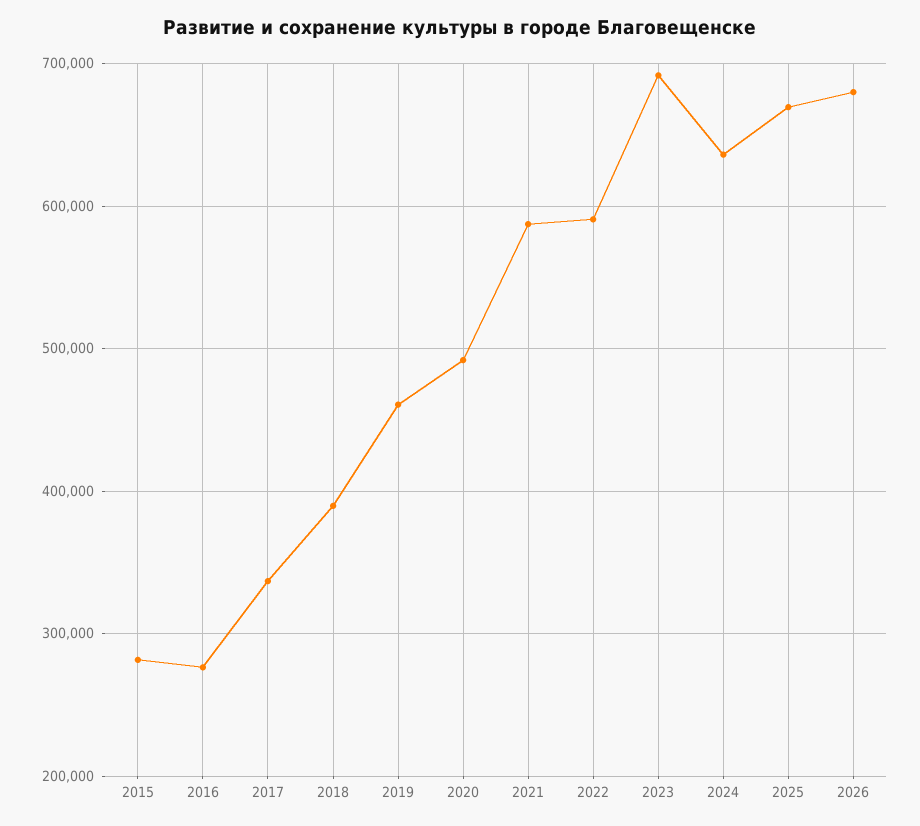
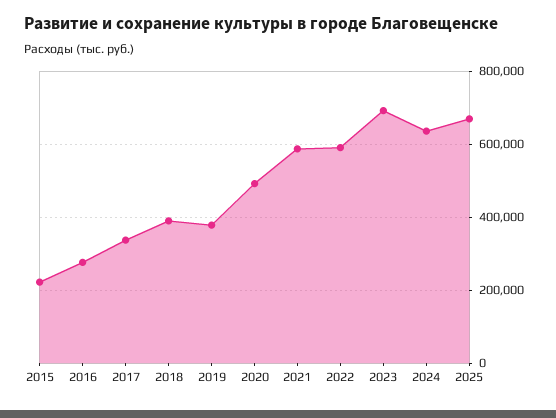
2015: 280000 -> 220000
2019: 460000 -> 380000
2026: 680000 -> none

